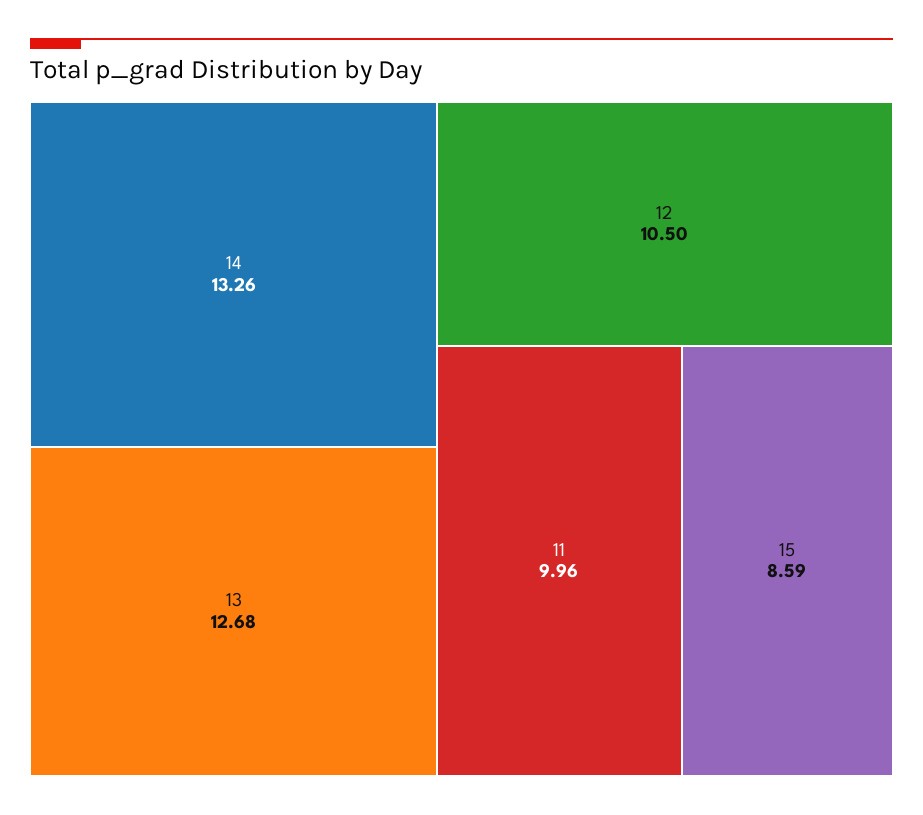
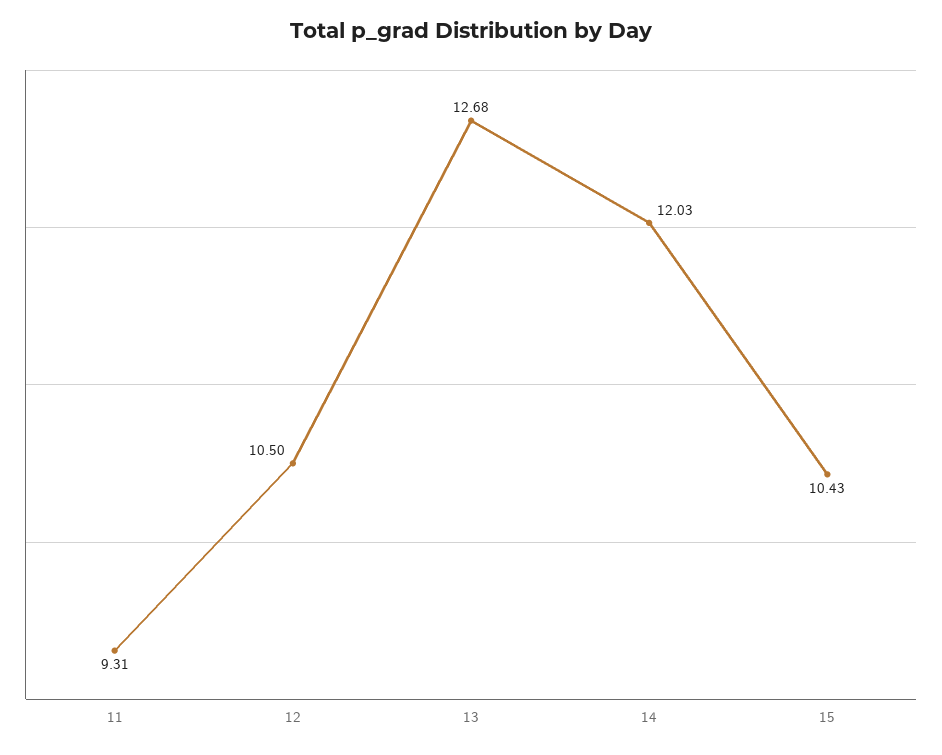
14: 13.26 -> 12.03
11: 9.96 -> 9.31
15: 8.59 -> 10.43

